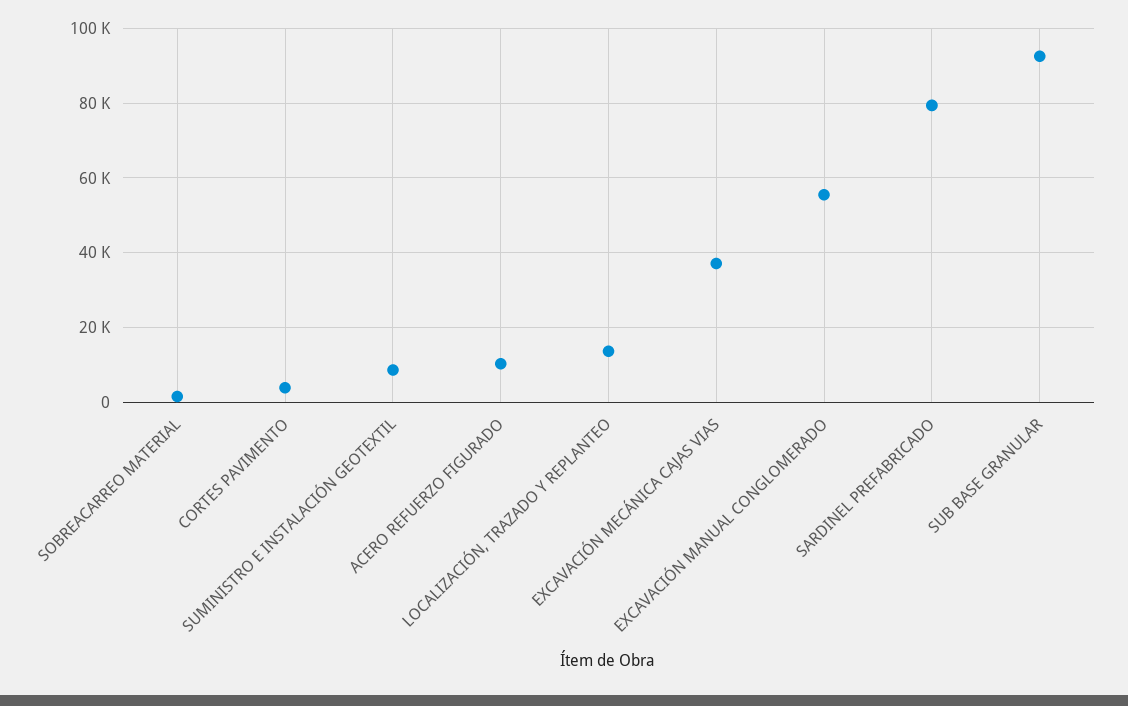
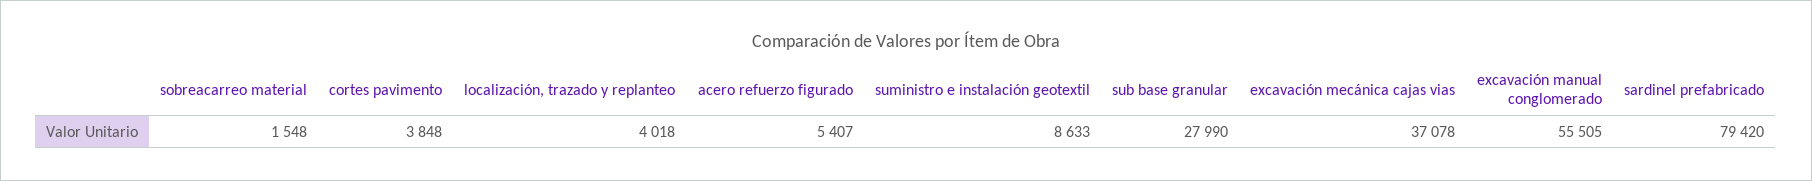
ACERO REFUERZO FIGURADO: 10000 -> 5407
LOCALIZACIÓN, TRAZADO Y REPLANTEO: 14000 -> 4018
SUB BASE GRANULAR: 92000 -> 27990

